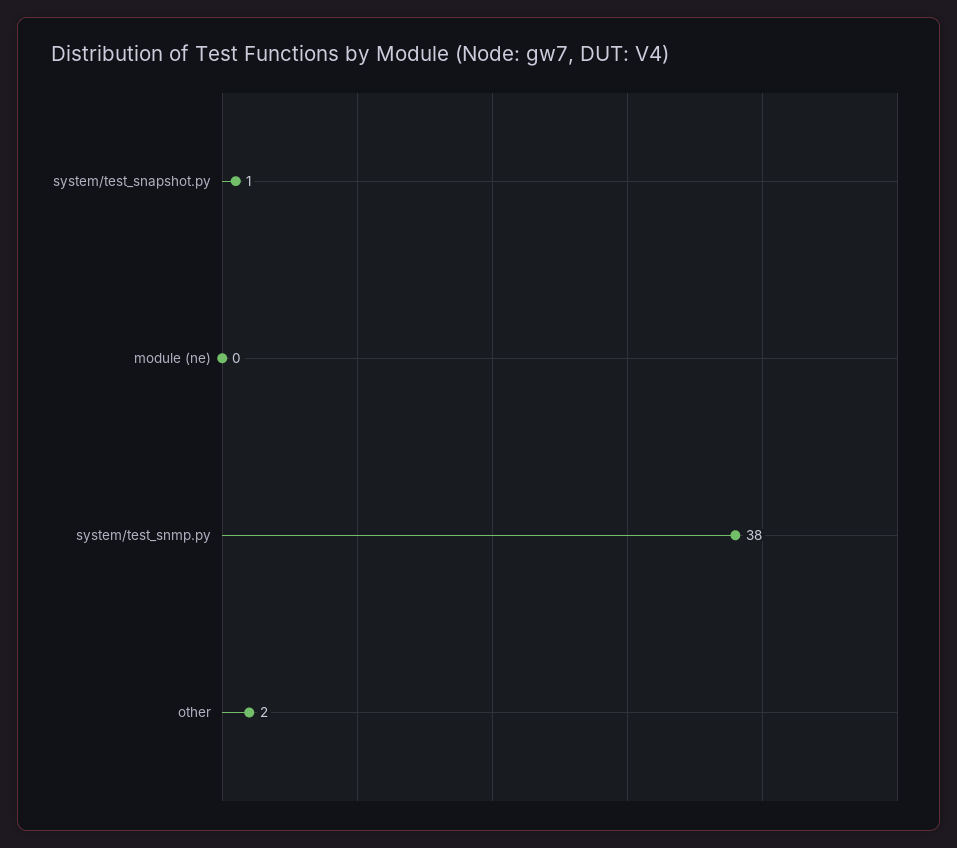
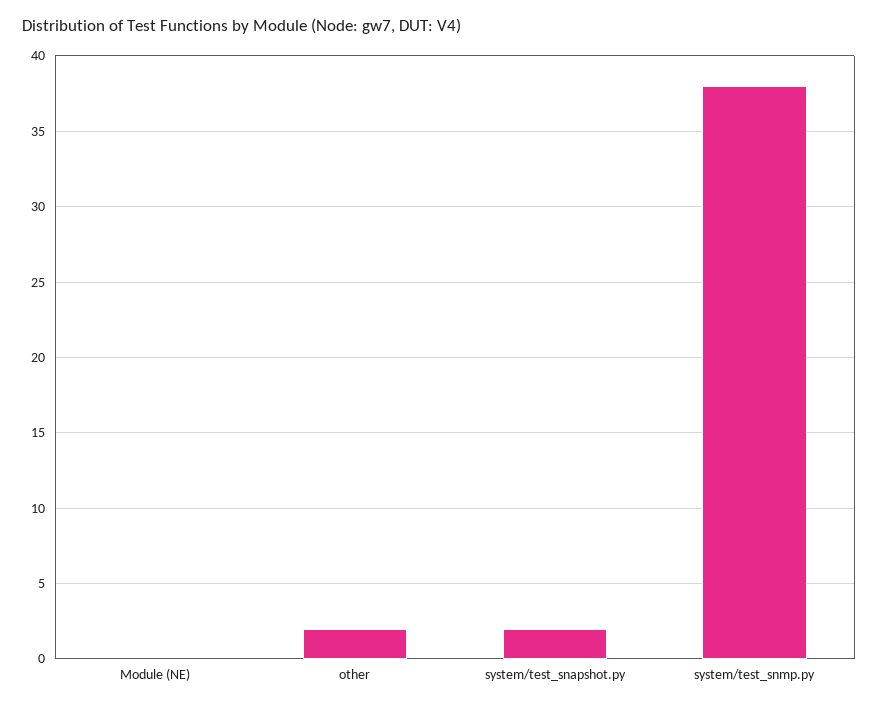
system/test_snapshot.py: 1 -> 2

